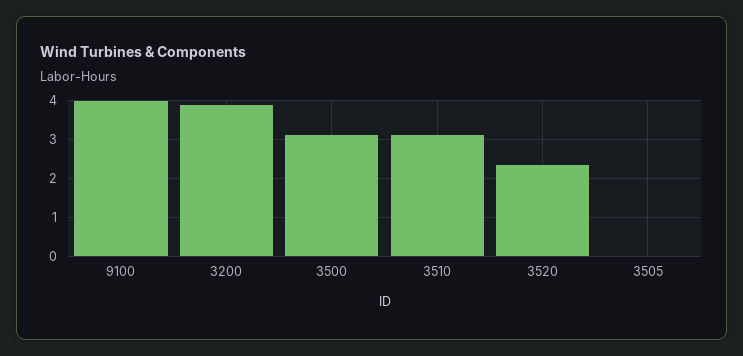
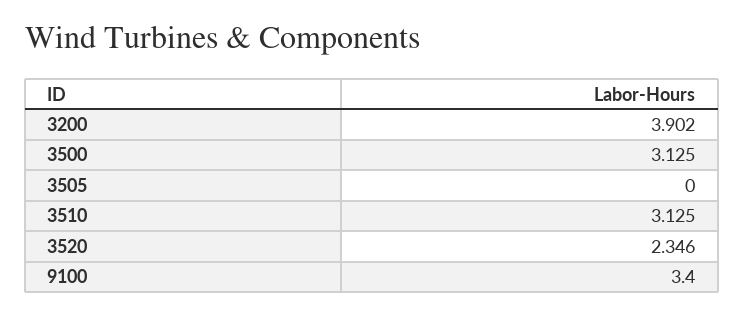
9100: 4 -> 3.4

